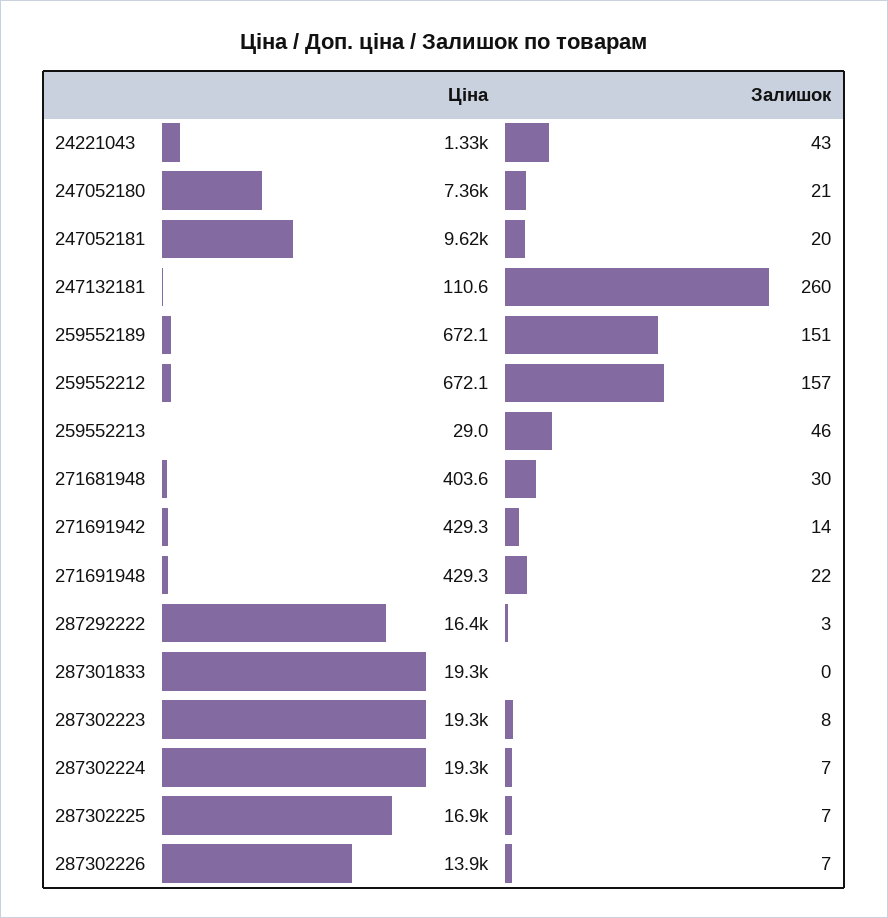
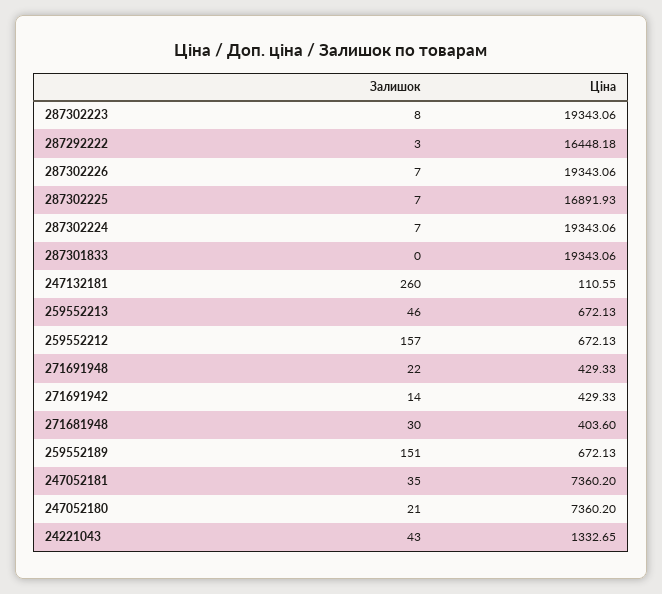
Ціна, 247052181: 9620 -> 7360.2
Залишок, 247052181: 20 -> 35
Ціна, 259552213: 29 -> 672.13
Ціна, 287302226: 13900 -> 19343.06

